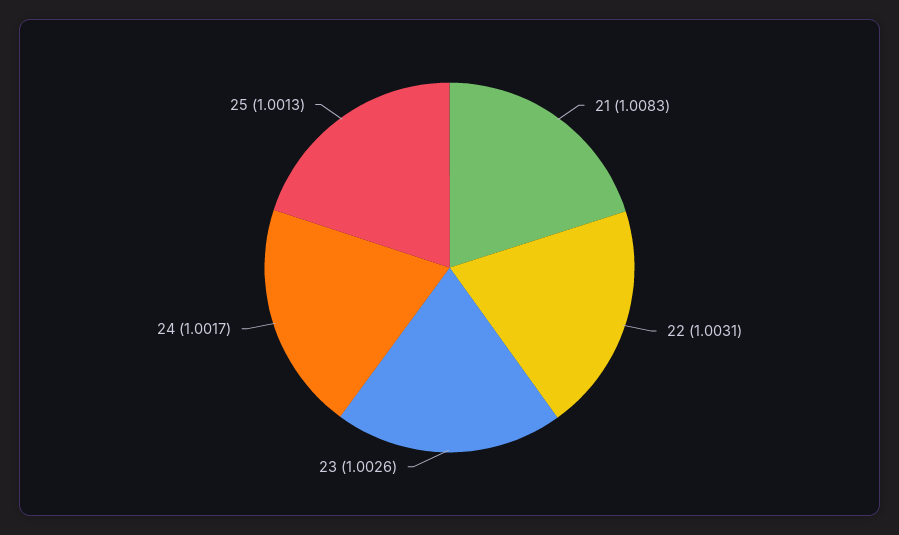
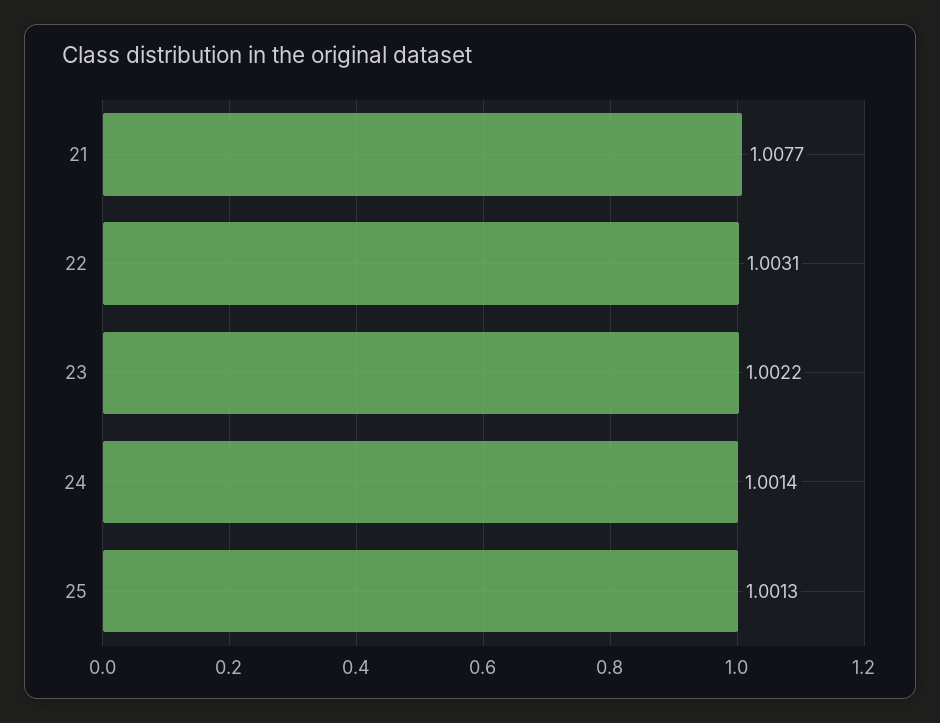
21: 1.0083 -> 1.0077
23: 1.0026 -> 1.0022
24: 1.0017 -> 1.0014

